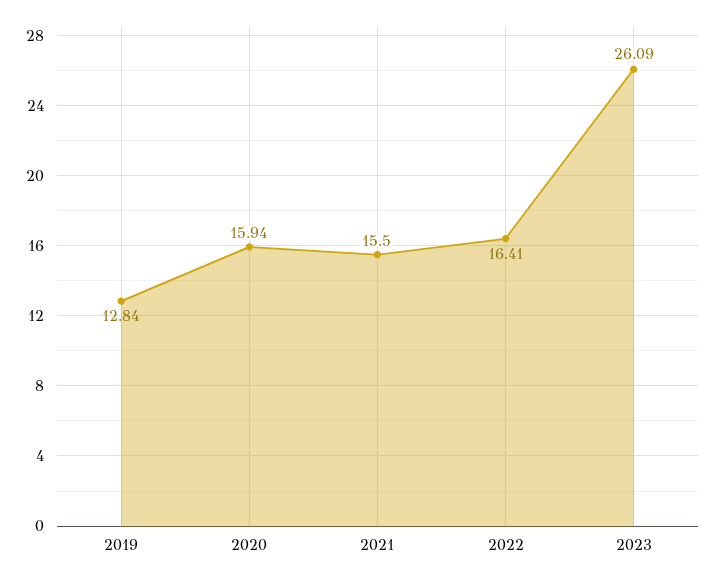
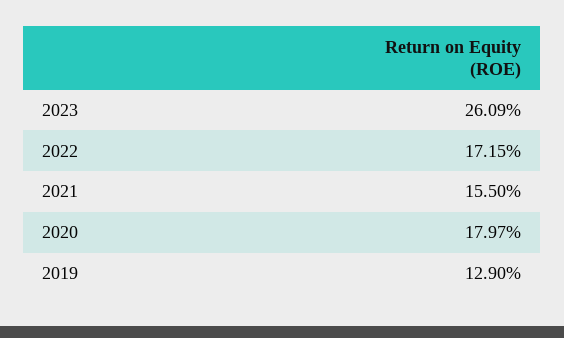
2019: 12.84 -> 12.9
2020: 15.94 -> 17.97
2022: 16.41 -> 17.15

